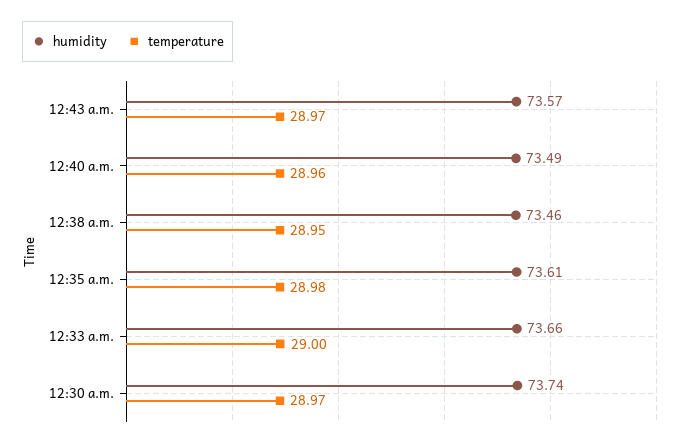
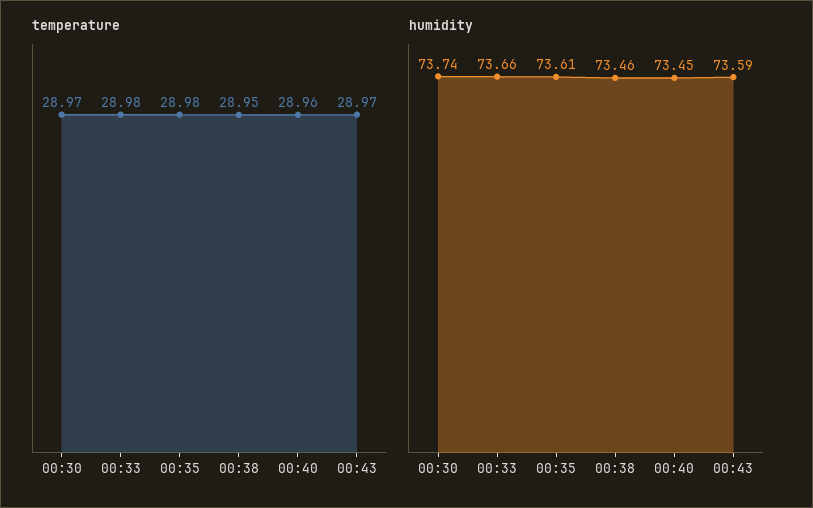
humidity, 12:43 a.m.: 73.57 -> 73.59
humidity, 12:40 a.m.: 73.49 -> 73.45
temperature, 12:33 a.m.: 29 -> 28.98

